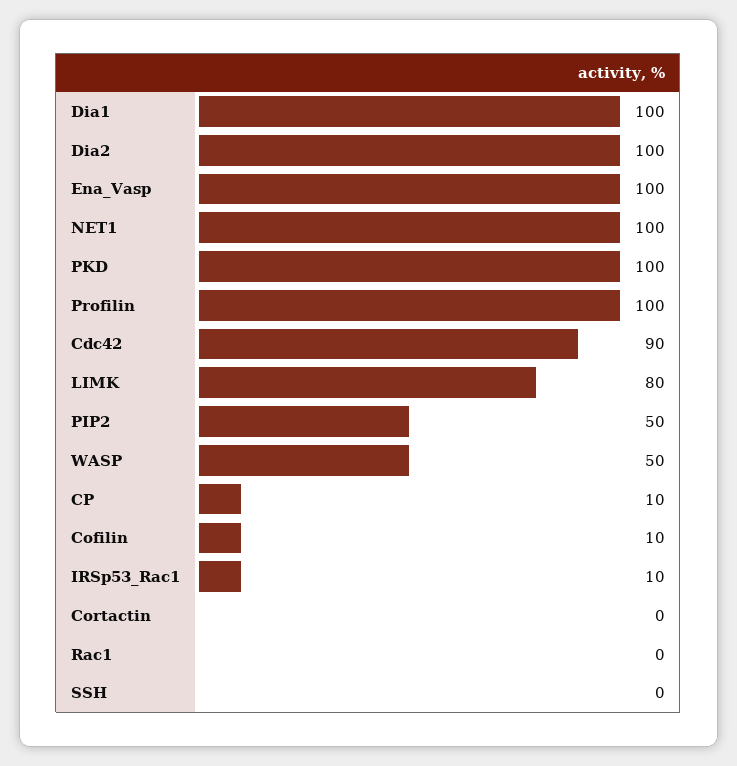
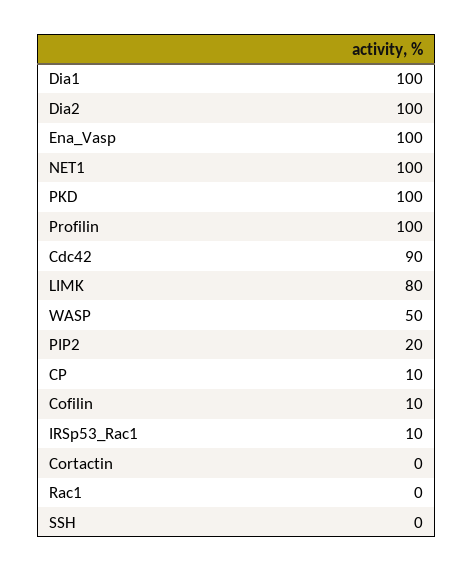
PIP2: 50 -> 20

